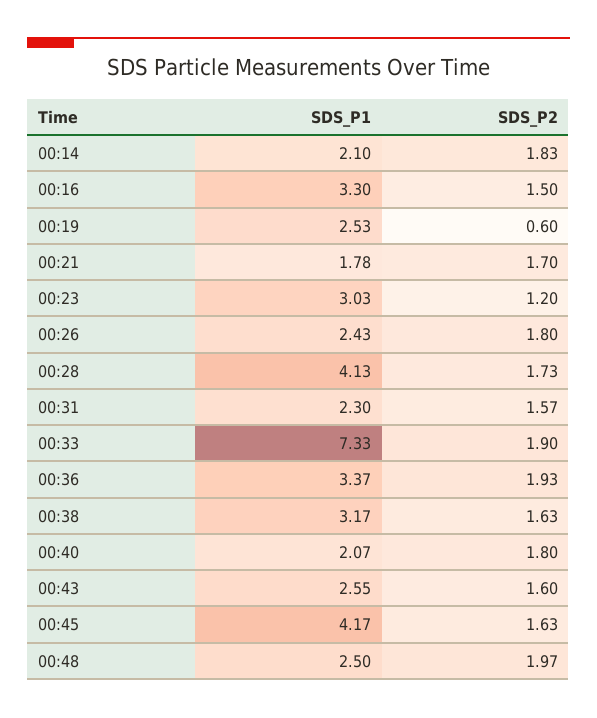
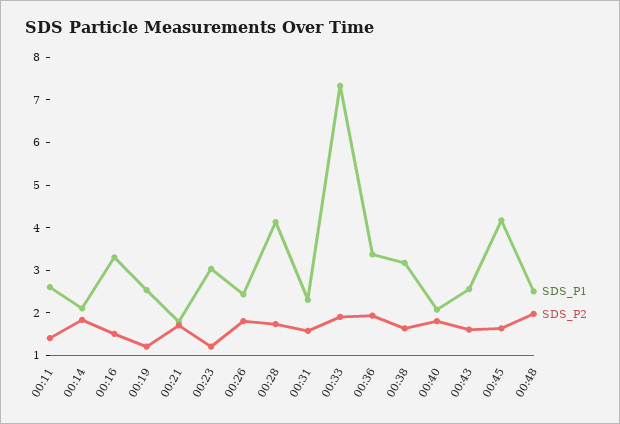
SDS_P2, 00:19: 0.6 -> 1.2
SDS_P1, 00:11: none -> 2.6
SDS_P2, 00:11: none -> 1.4

